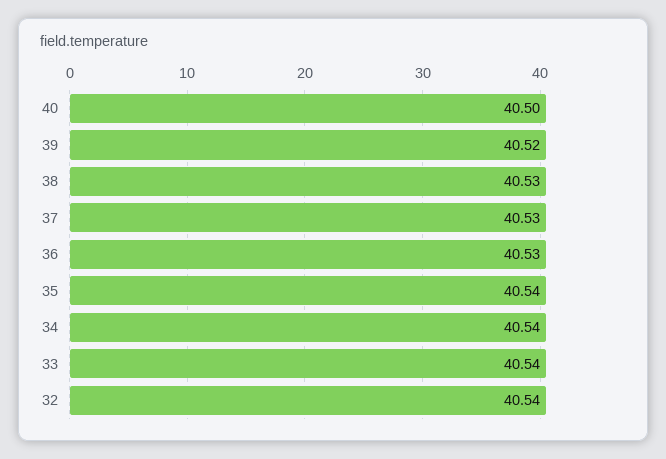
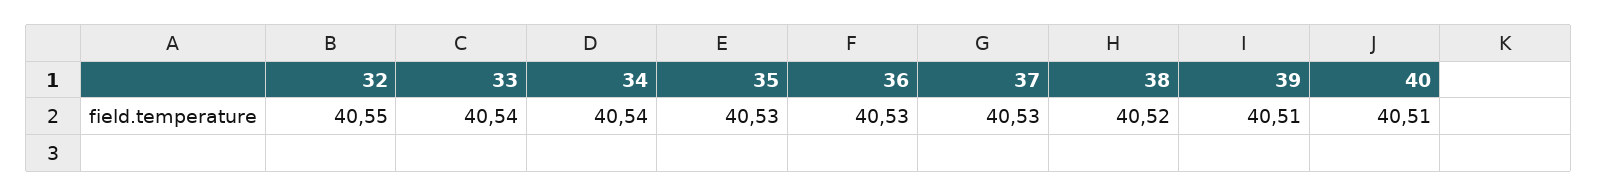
40: 40.5 -> 40.51
39: 40.52 -> 40.51
38: 40.53 -> 40.52
35: 40.54 -> 40.53
32: 40.54 -> 40.55

